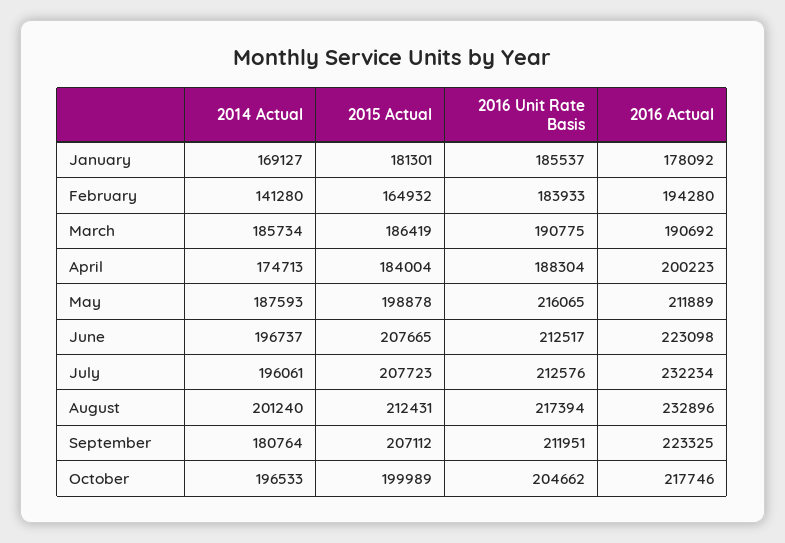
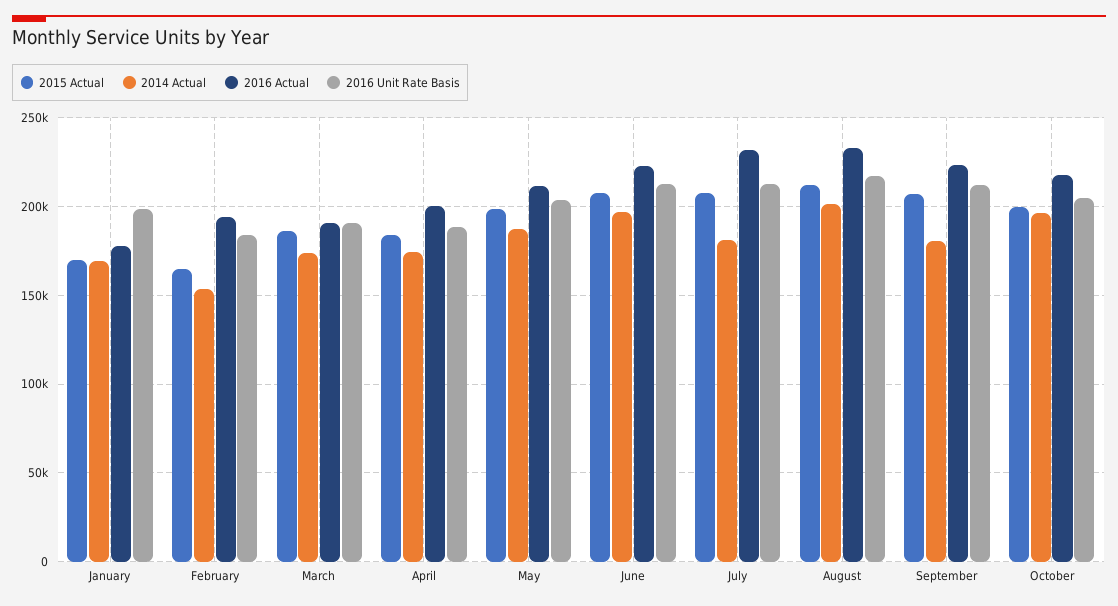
2015 Actual, January: 181301 -> 170000
2016 Unit Rate Basis, January: 185537 -> 200000
2014 Actual, February: 141280 -> 155000
2014 Actual, March: 185734 -> 175000
2016 Unit Rate Basis, May: 216065 -> 205000
2014 Actual, July: 196061 -> 180000

